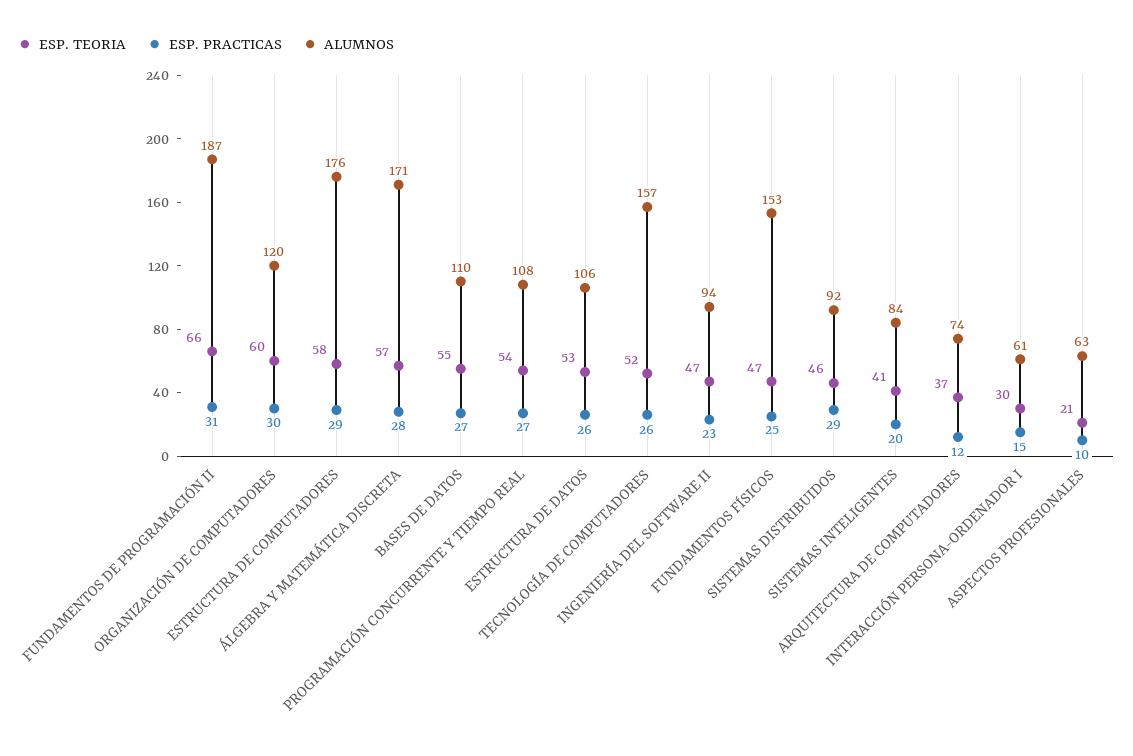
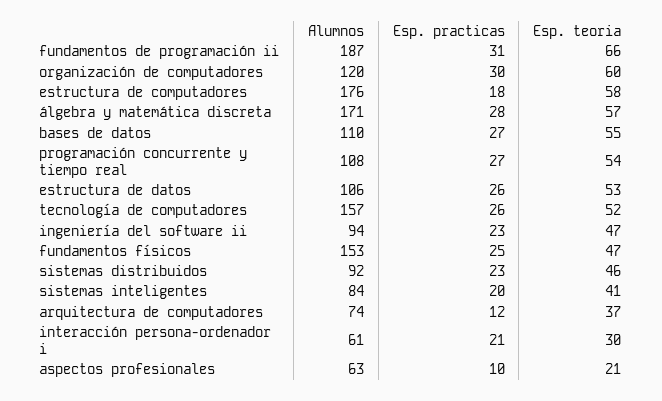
ESP. PRACTICAS, ESTRUCTURA DE COMPUTADORES: 29 -> 18
ESP. PRACTICAS, SISTEMAS DISTRIBUIDOS: 29 -> 23
ESP. PRACTICAS, INTERACCIÓN PERSONA-ORDENADOR I: 15 -> 21

